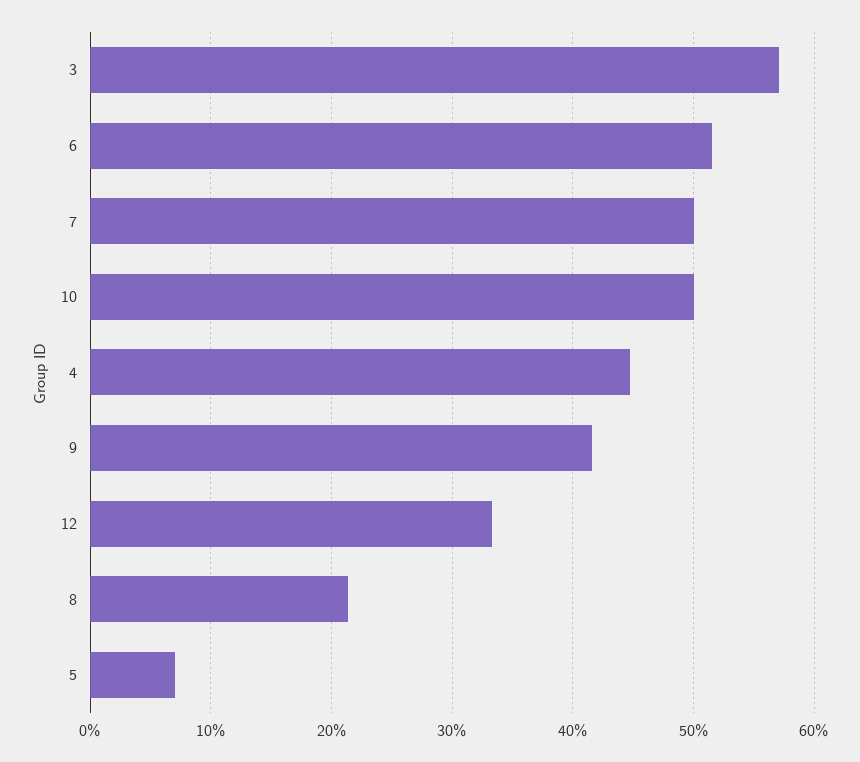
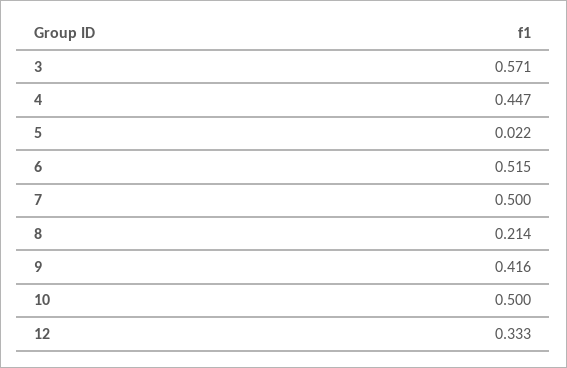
5: 0.07 -> 0.022

